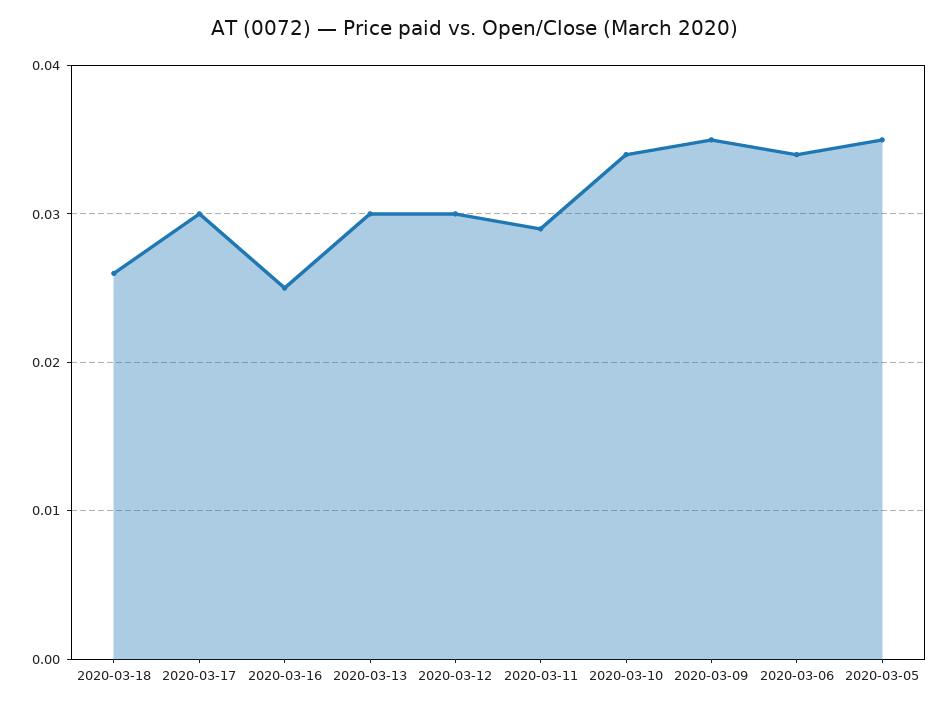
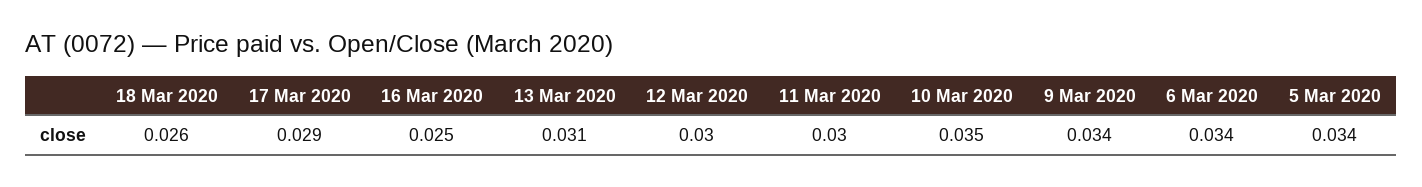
2020-03-17: 0.03 -> 0.029
2020-03-13: 0.03 -> 0.031
2020-03-11: 0.029 -> 0.03
2020-03-10: 0.034 -> 0.035
2020-03-09: 0.035 -> 0.034
2020-03-05: 0.035 -> 0.034

